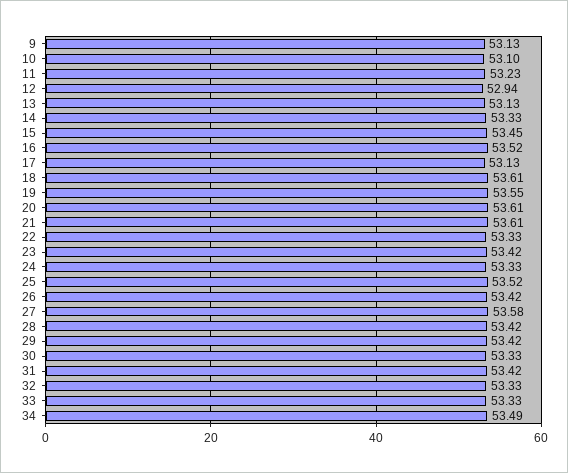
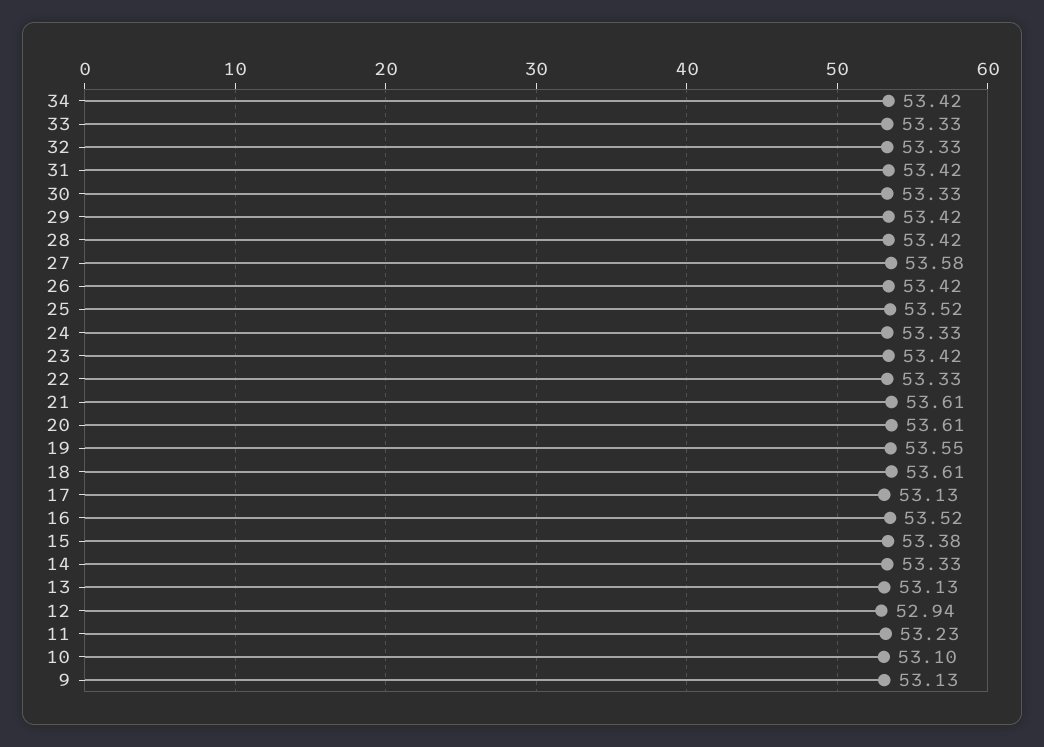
15: 53.45 -> 53.38
34: 53.49 -> 53.42

